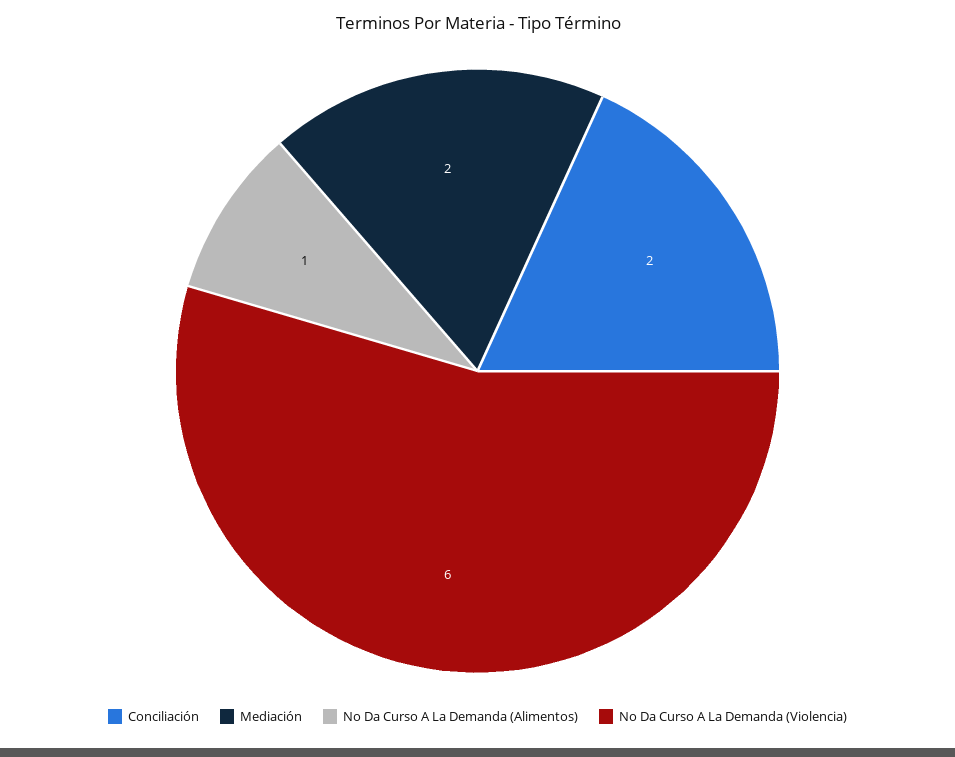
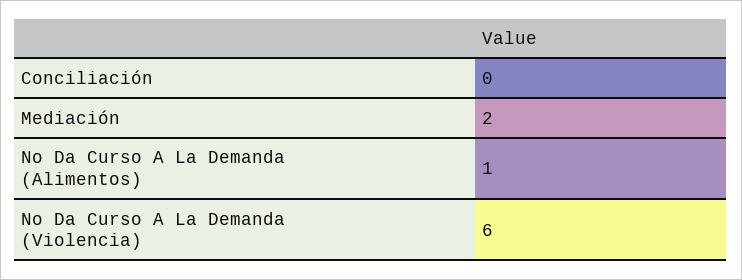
Conciliación: 2 -> 0

